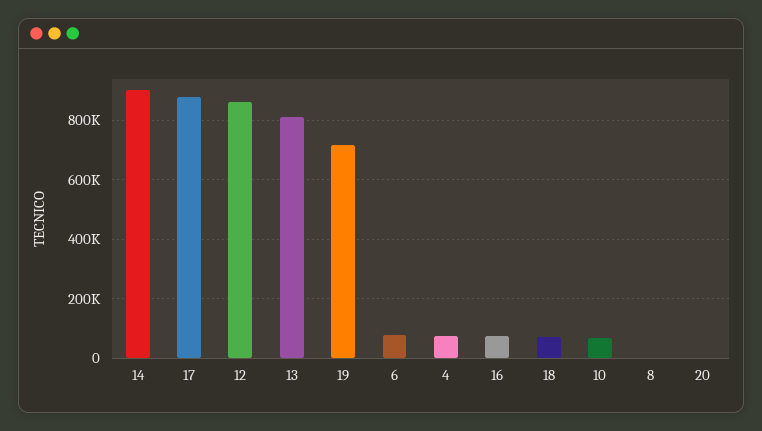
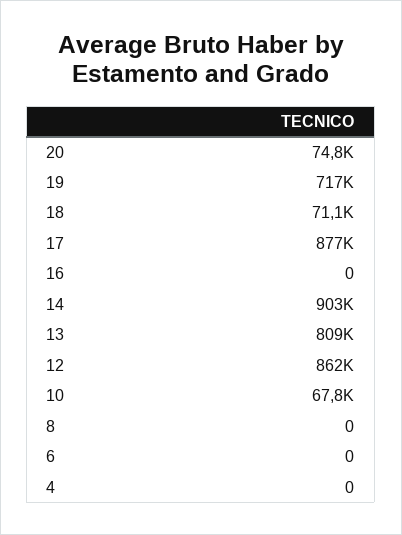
6: 75000 -> 0
4: 75000 -> 0
16: 75000 -> 0
20: 0 -> 74800

